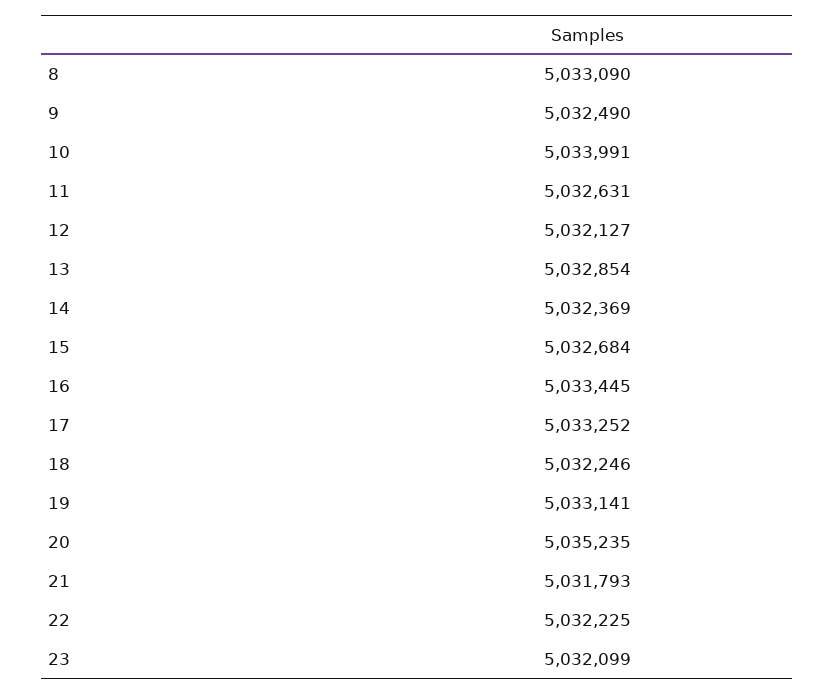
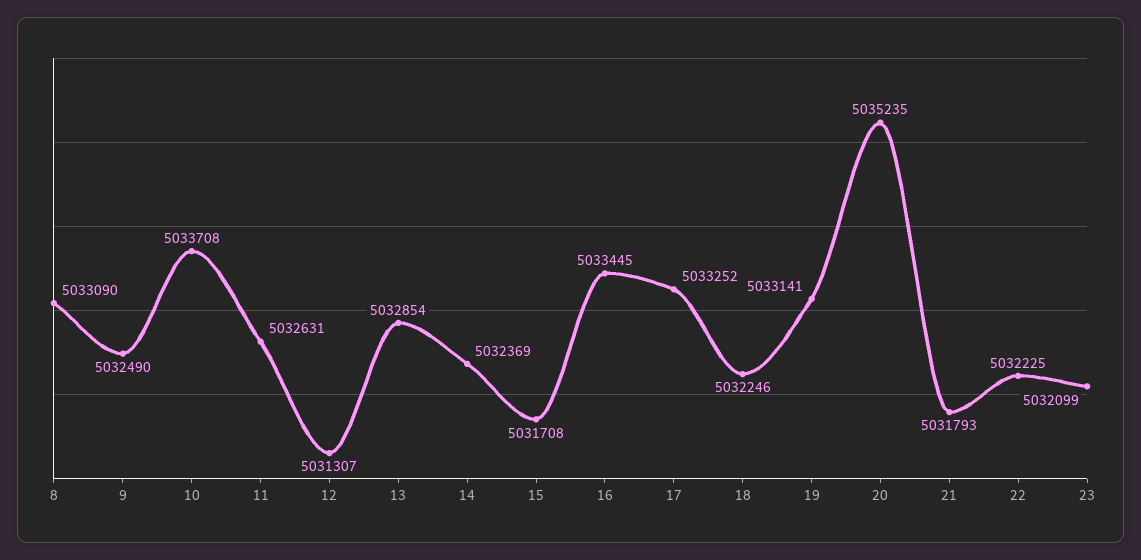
10: 5033991 -> 5033708
12: 5032127 -> 5031307
15: 5032684 -> 5031708

